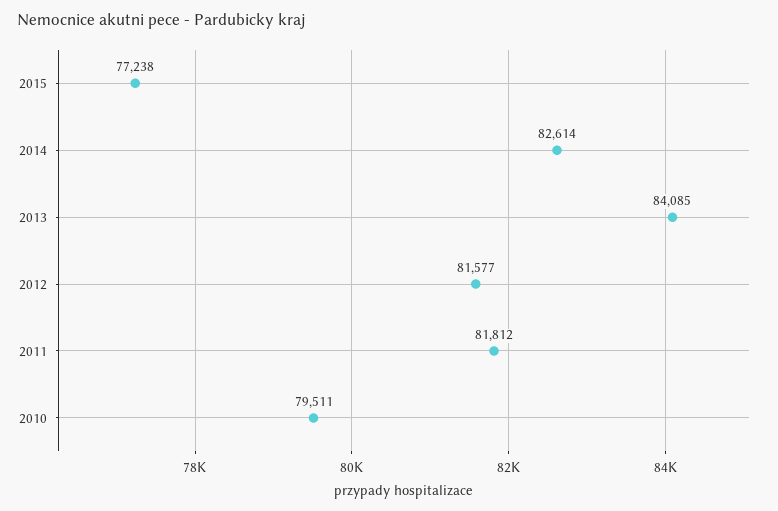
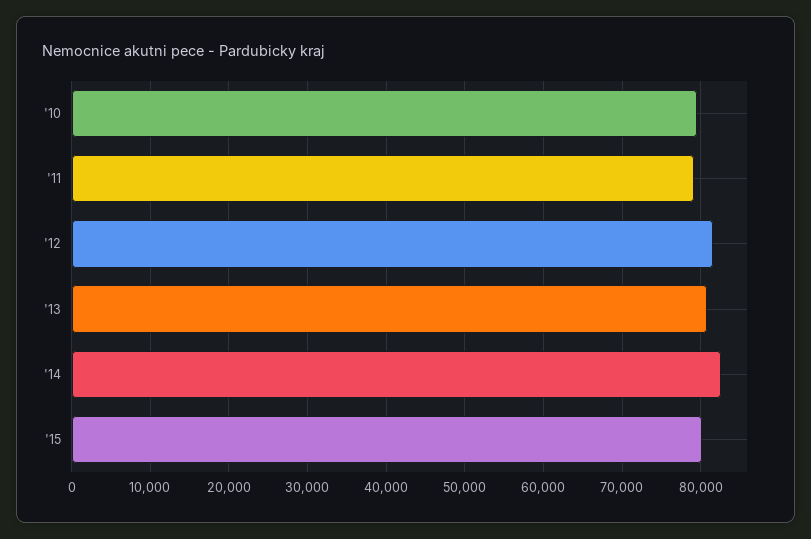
2015: 77238 -> 80000
2013: 84085 -> 81000
2011: 81812 -> 79000

